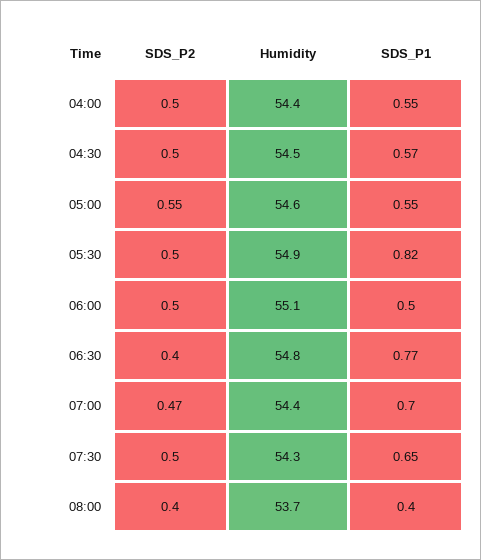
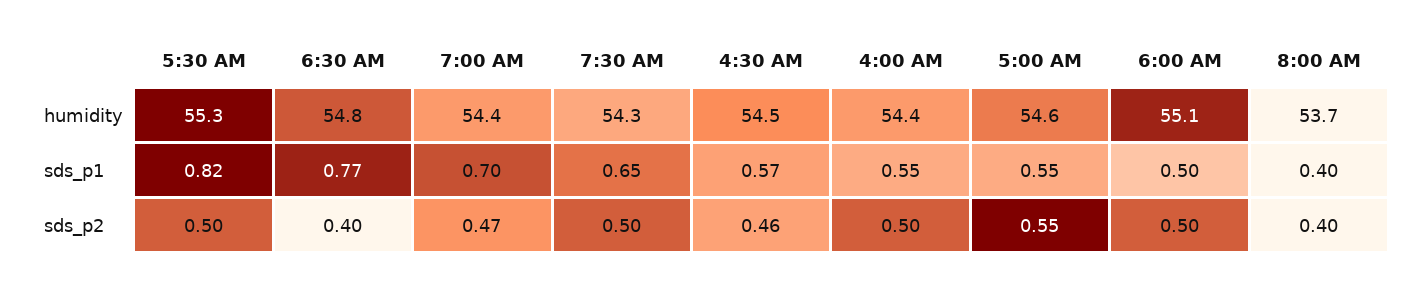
SDS_P2, 04:30: 0.5 -> 0.46
Humidity, 05:30: 54.9 -> 55.3

